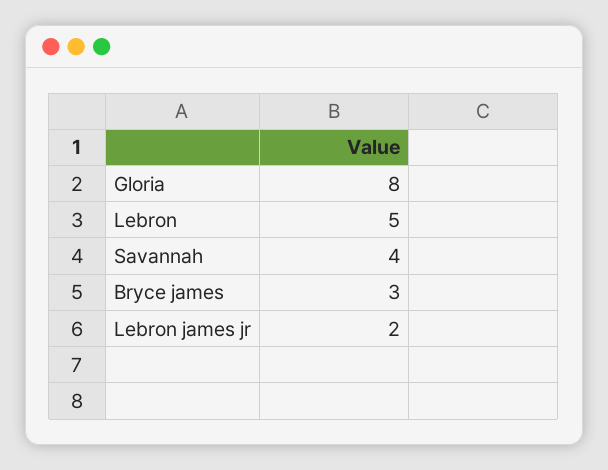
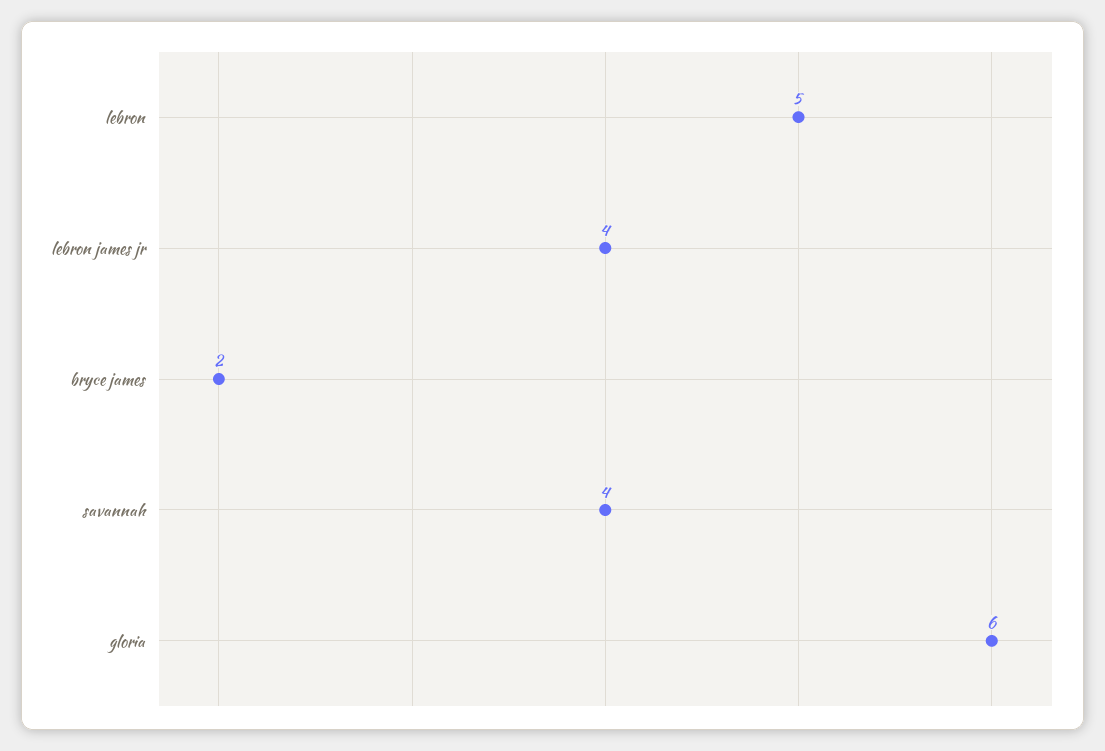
Gloria: 8 -> 6
Bryce james: 3 -> 2
Lebron james jr: 2 -> 4

